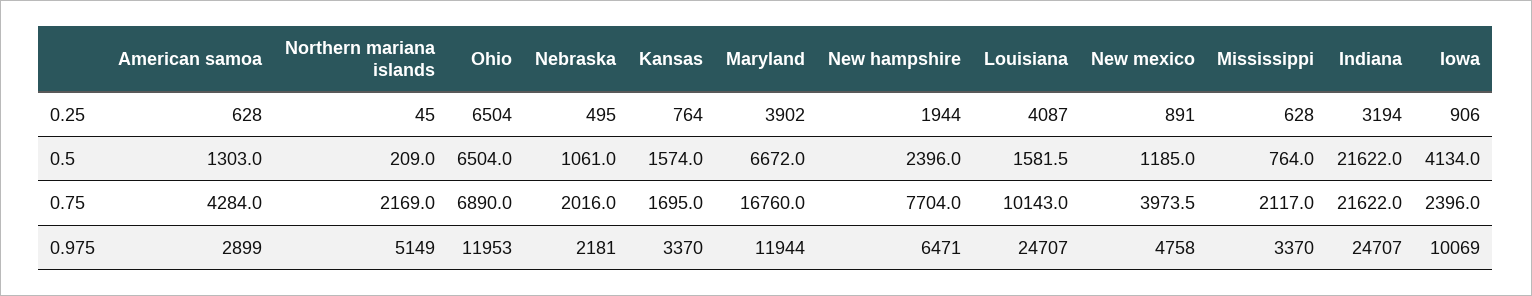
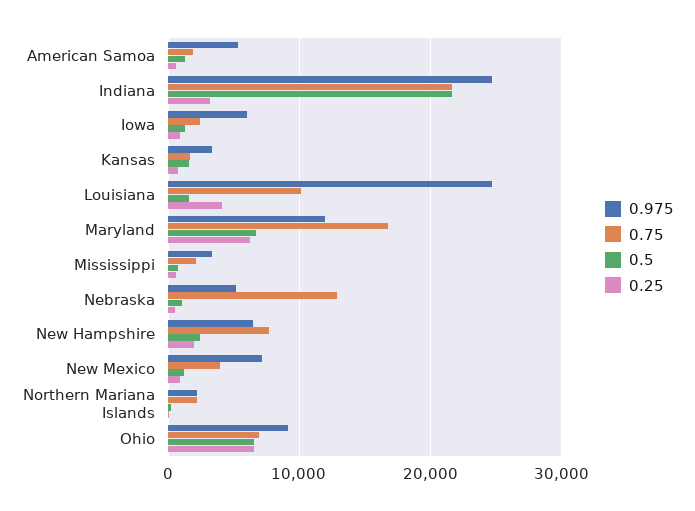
0.25, Maryland: 3902 -> 6000
0.5, Iowa: 4134 -> 1000
0.75, American samoa: 4284 -> 2000
0.75, Nebraska: 2016 -> 13000
0.975, American samoa: 2899 -> 5000
0.975, Northern mariana islands: 5149 -> 2000
0.975, Ohio: 11953 -> 9000
0.975, Nebraska: 2181 -> 5000
0.975, New mexico: 4758 -> 7000
0.975, Iowa: 10069 -> 6000

